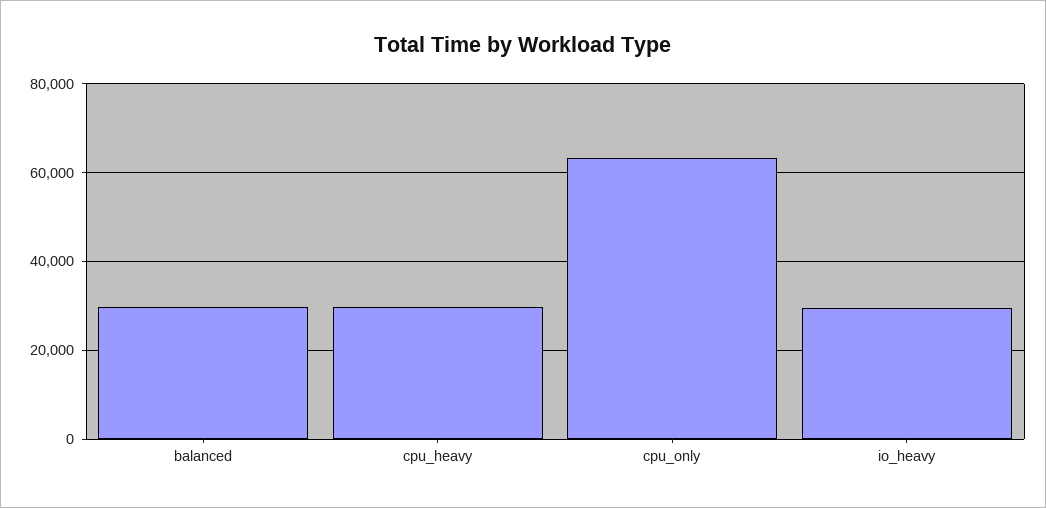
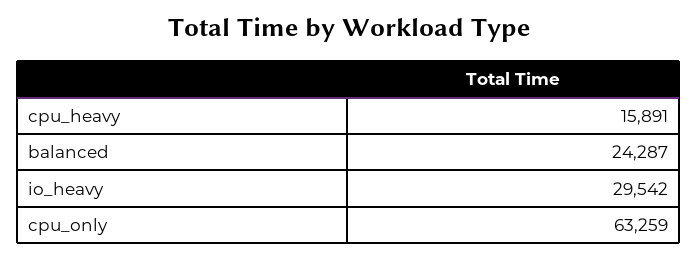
balanced: 30000 -> 24287
cpu_heavy: 30000 -> 15891

